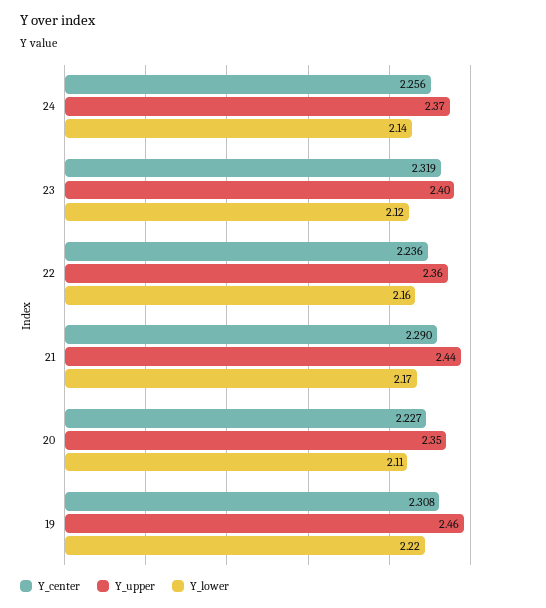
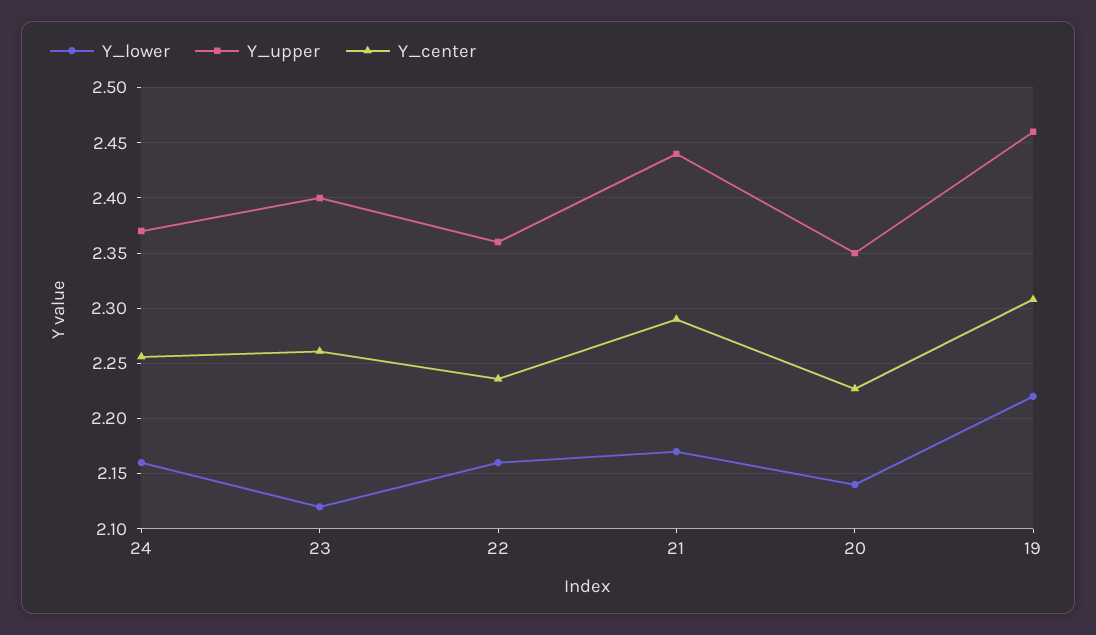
Y_lower, 24: 2.14 -> 2.16
Y_center, 23: 2.319 -> 2.26
Y_lower, 20: 2.11 -> 2.14

